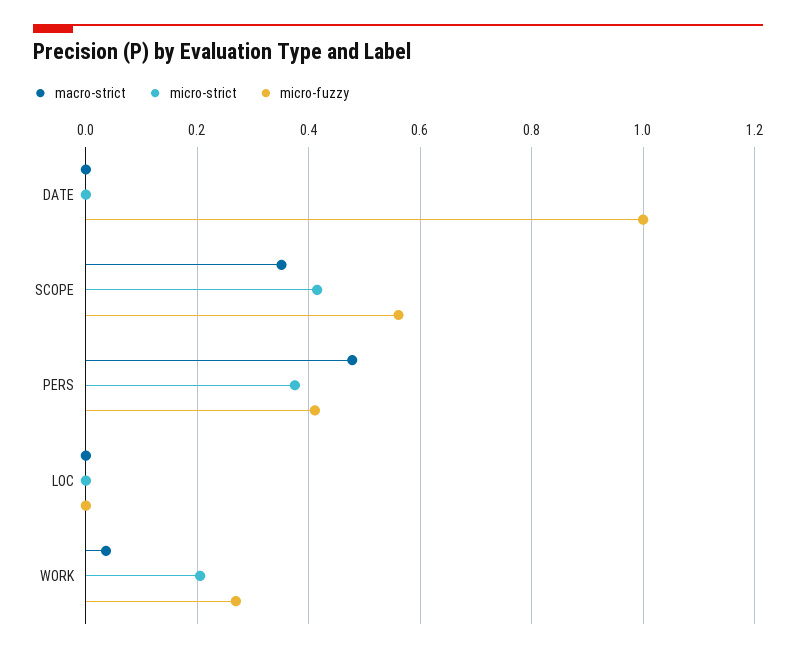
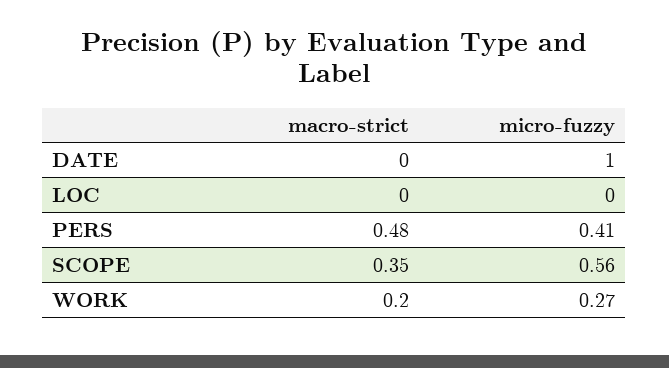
micro-strict, DATE: 0 -> none
micro-strict, SCOPE: 0.42 -> none
micro-strict, PERS: 0.38 -> none
micro-strict, LOC: 0 -> none
macro-strict, WORK: 0.04 -> 0.2
micro-strict, WORK: 0.2 -> none

